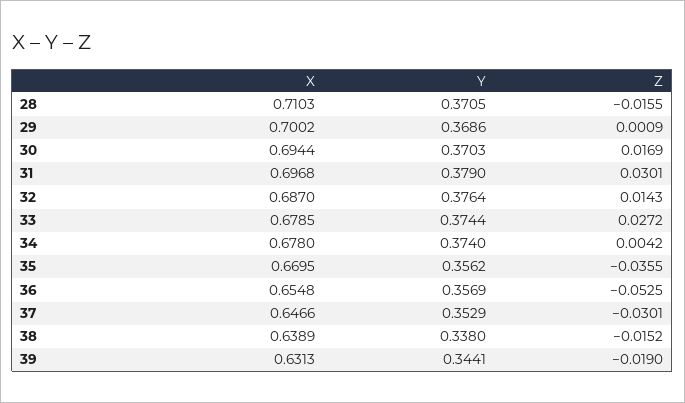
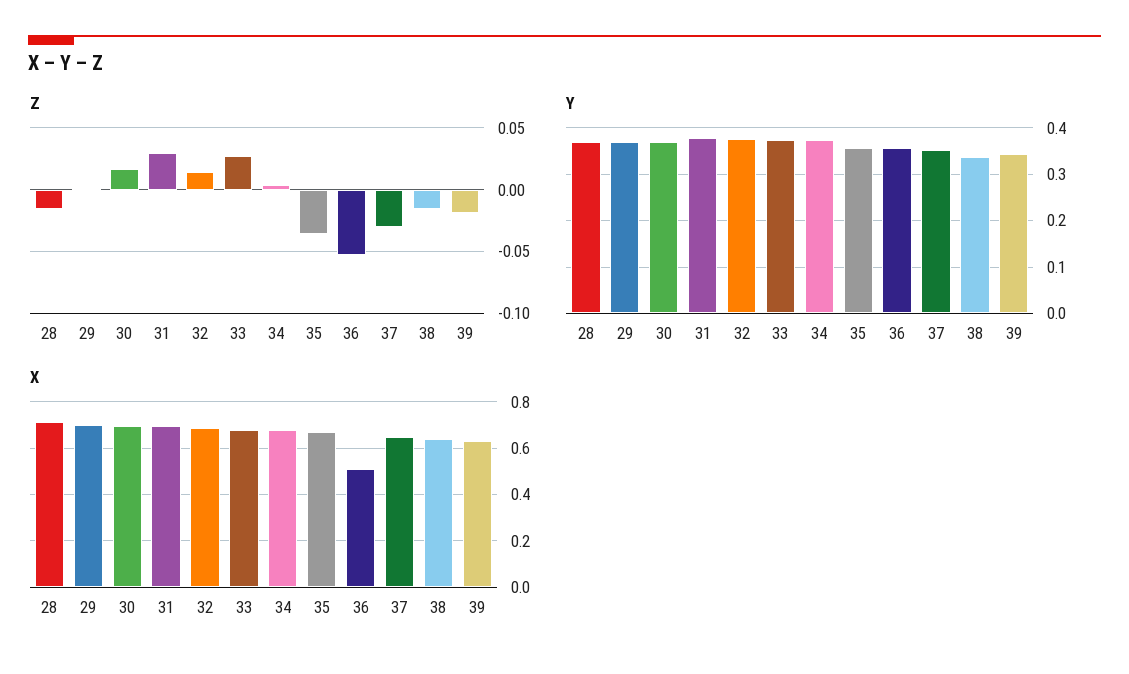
X, 36: 0.6548 -> 0.5

